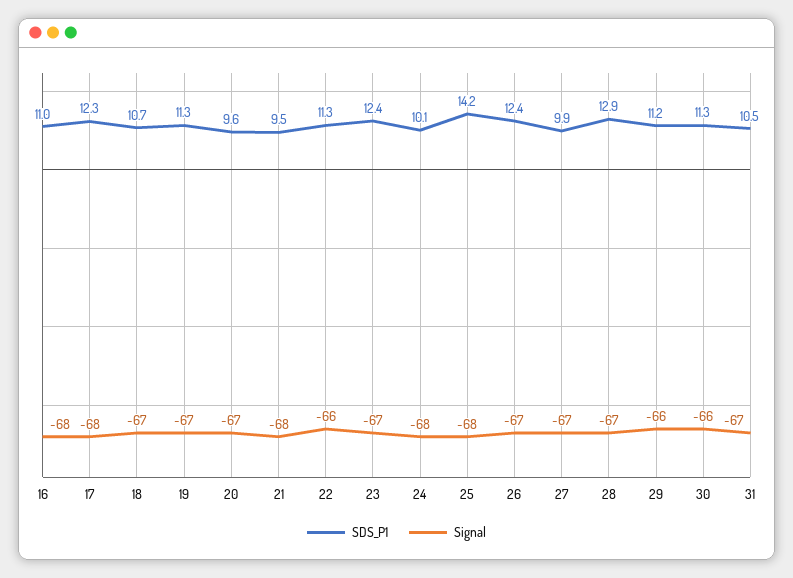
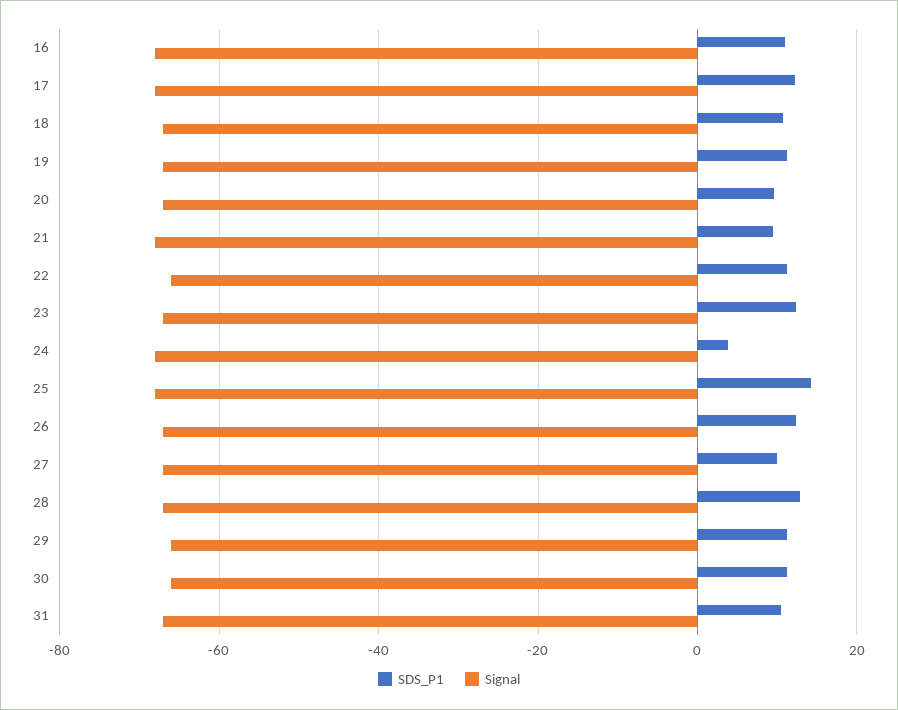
SDS_P1, 24: 10.1 -> 4

